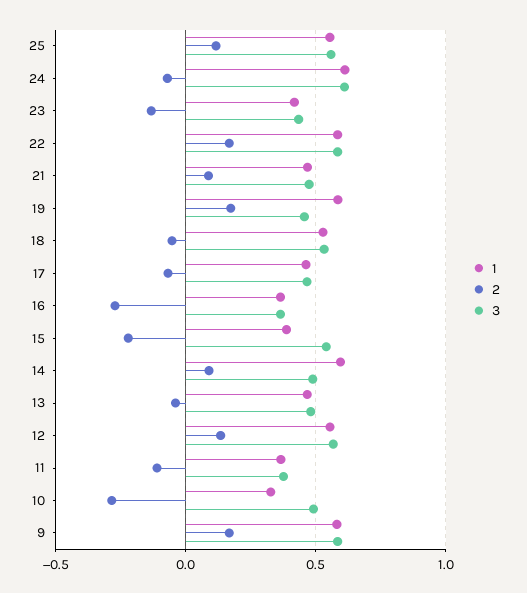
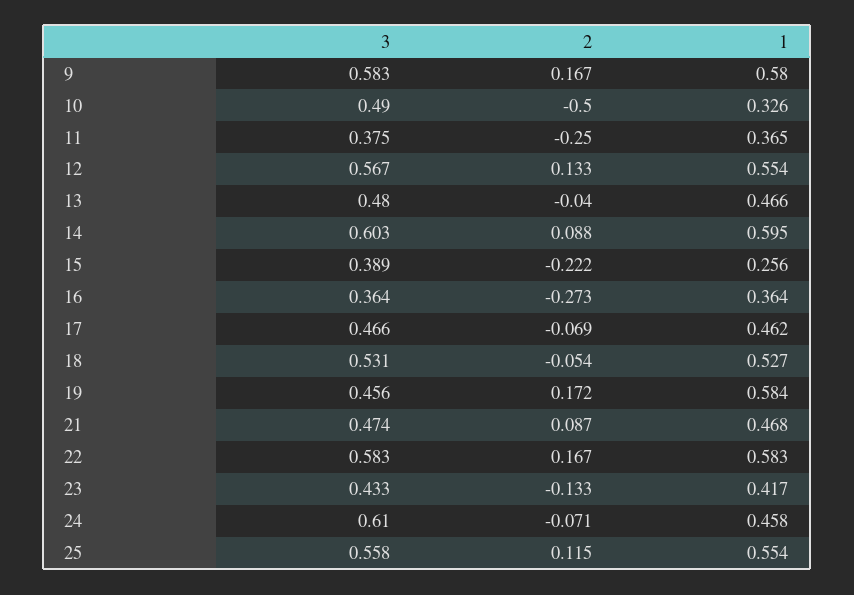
1, 24: 0.6 -> 0.458
1, 15: 0.4 -> 0.256
3, 15: 0.55 -> 0.389
3, 14: 0.5 -> 0.603
2, 11: -0.1 -> -0.25
2, 10: -0.3 -> -0.5

